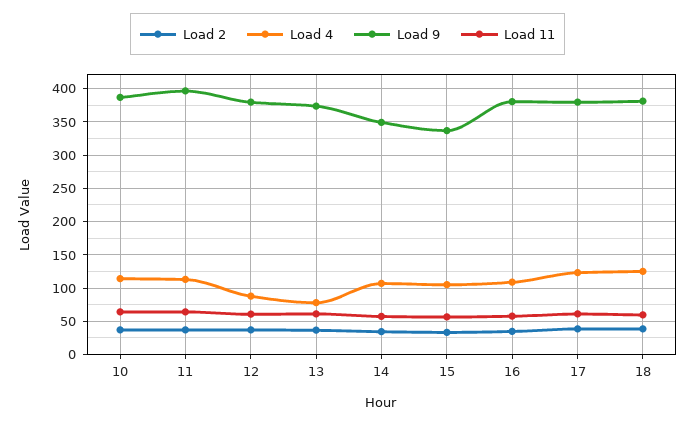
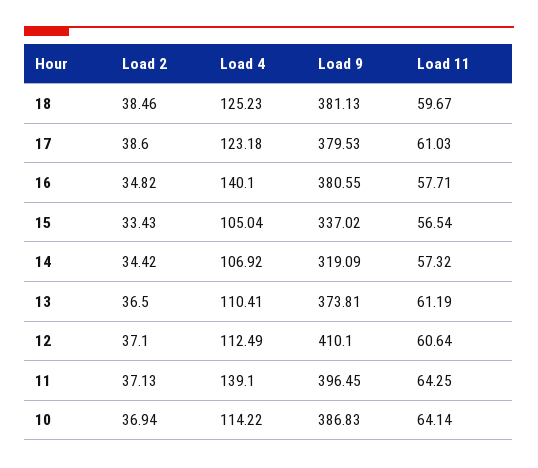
Load 4, 11: 110 -> 139.1
Load 4, 12: 90 -> 112.49
Load 9, 12: 380 -> 410.1
Load 4, 13: 80 -> 110.41
Load 9, 14: 350 -> 319.09
Load 4, 16: 110 -> 140.1

